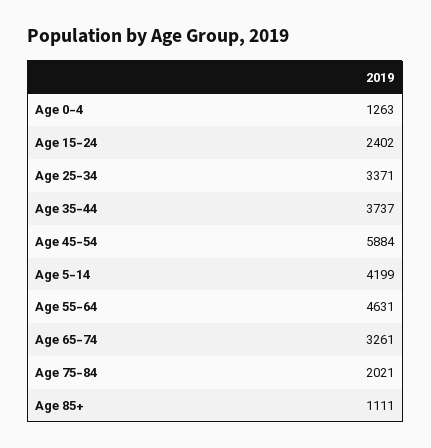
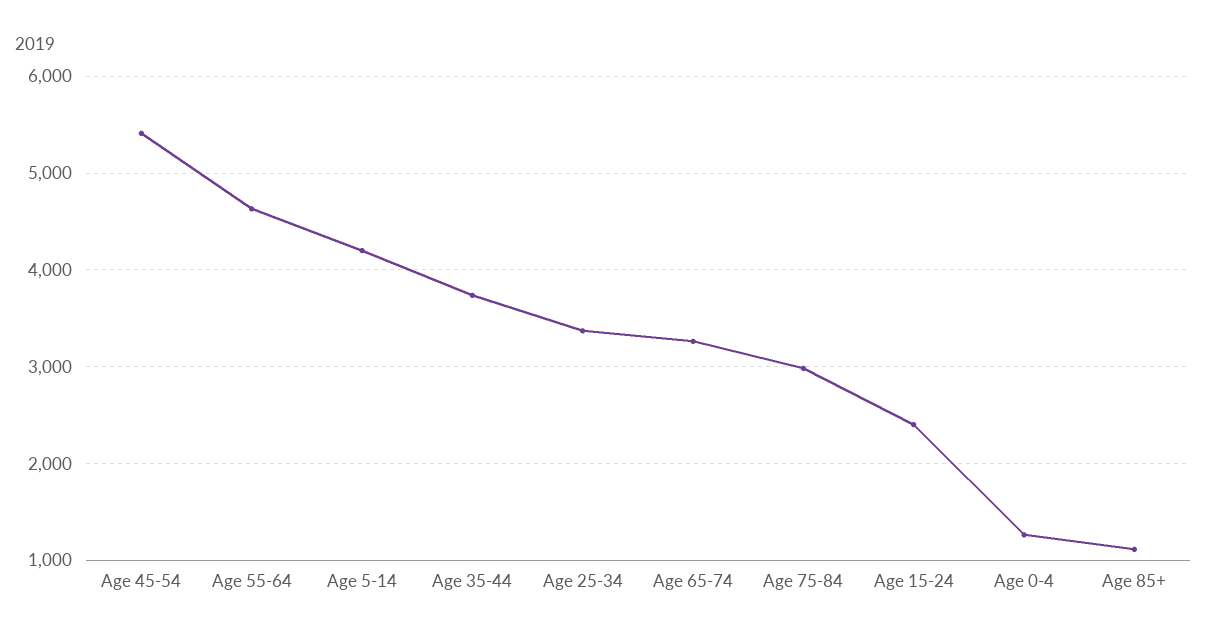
Age 45-54: 5884 -> 5400
Age 75-84: 2021 -> 3000

